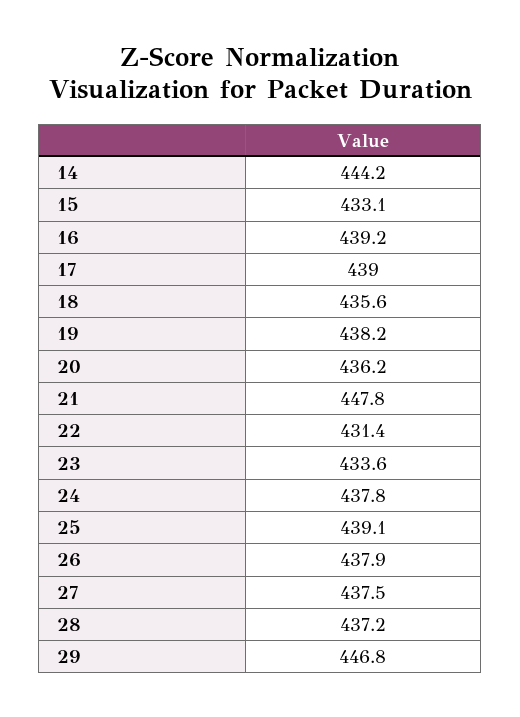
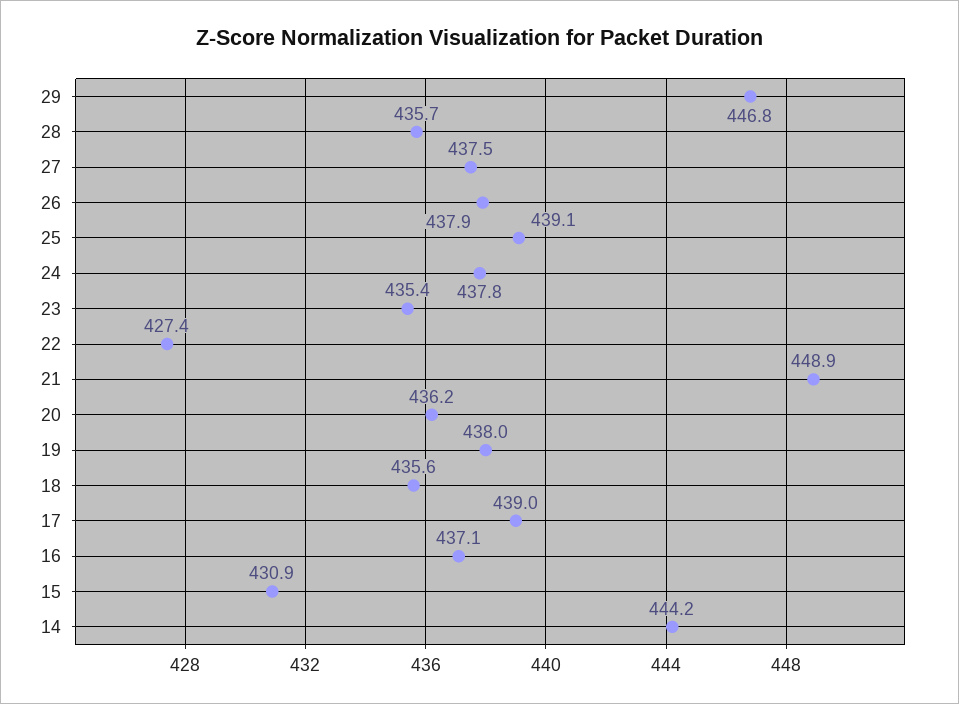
15: 433.1 -> 430.9
16: 439.2 -> 437.1
19: 438.2 -> 438
21: 447.8 -> 448.9
22: 431.4 -> 427.4
23: 433.6 -> 435.4
28: 437.2 -> 435.7

